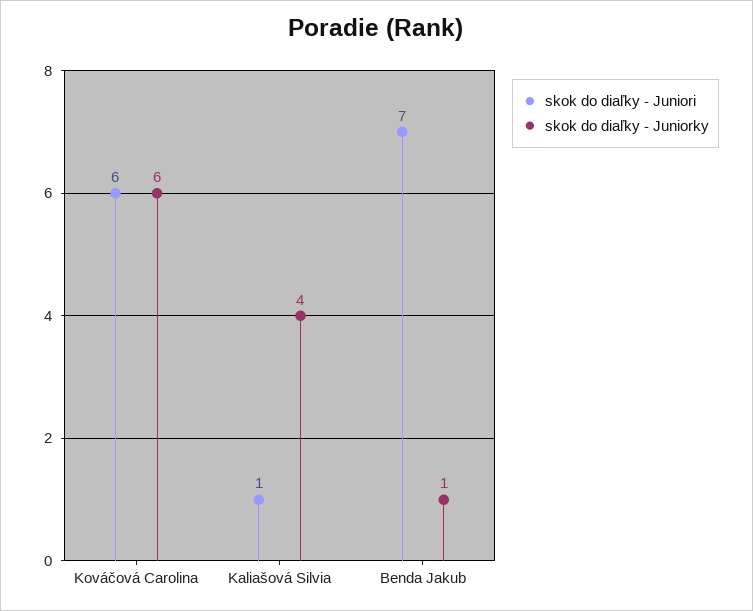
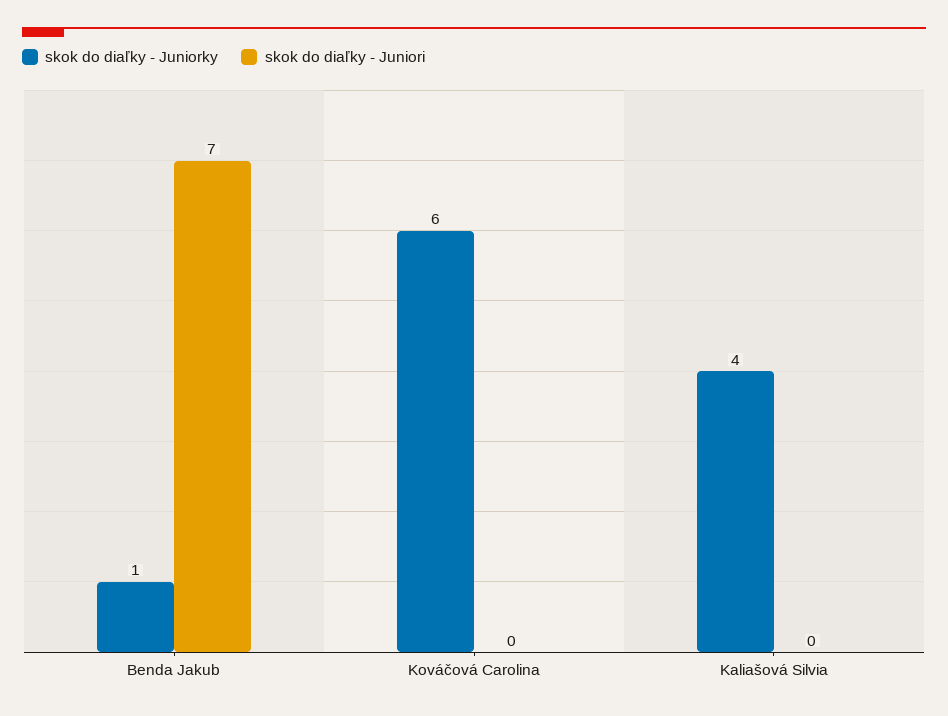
skok do diaľky - Juniori, Kováčová Carolina: 6 -> 0
skok do diaľky - Juniori, Kaliašová Silvia: 1 -> 0

